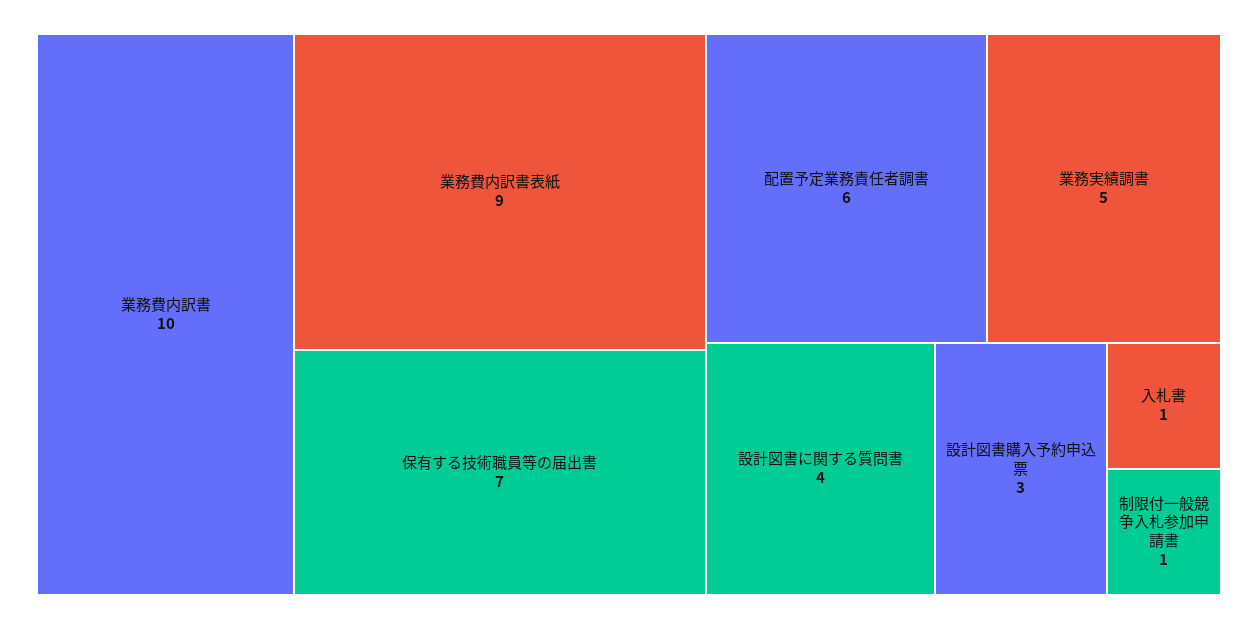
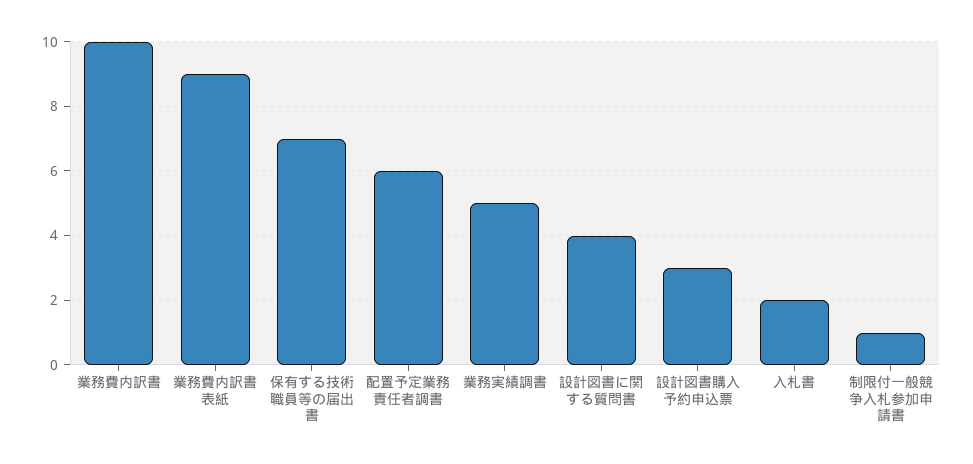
入札書: 1 -> 2

